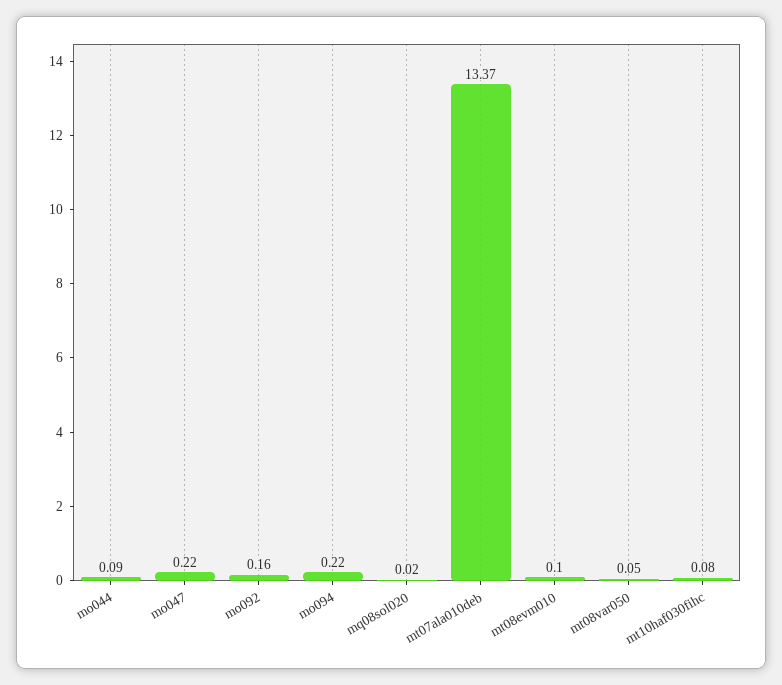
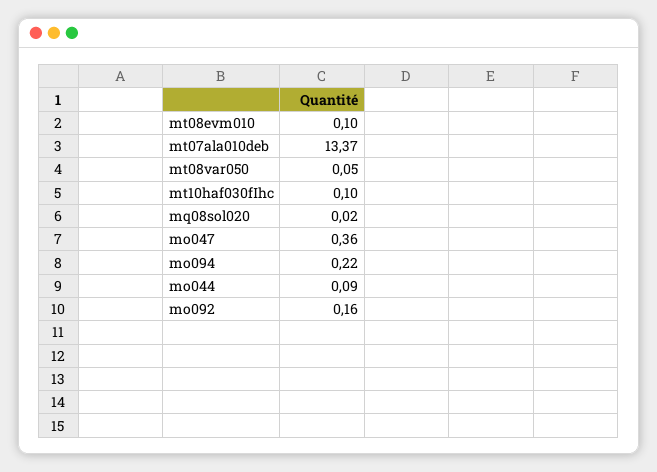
mo047: 0.22 -> 0.36
mt10haf030fihc: 0.08 -> 0.1

